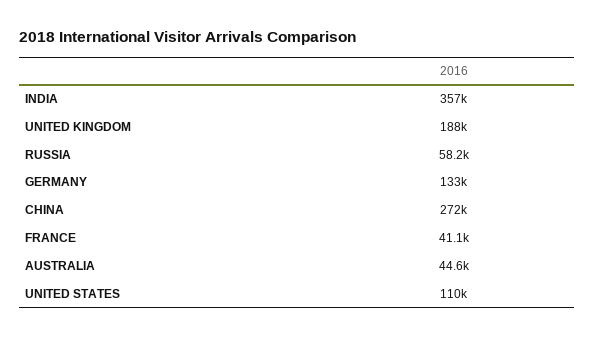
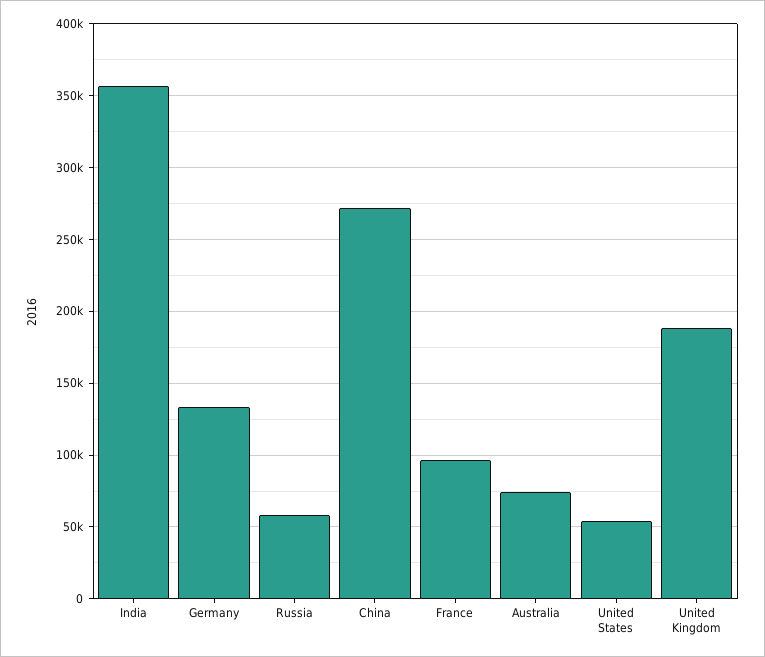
FRANCE: 41100 -> 95000
AUSTRALIA: 44600 -> 75000
UNITED STATES: 110000 -> 55000

